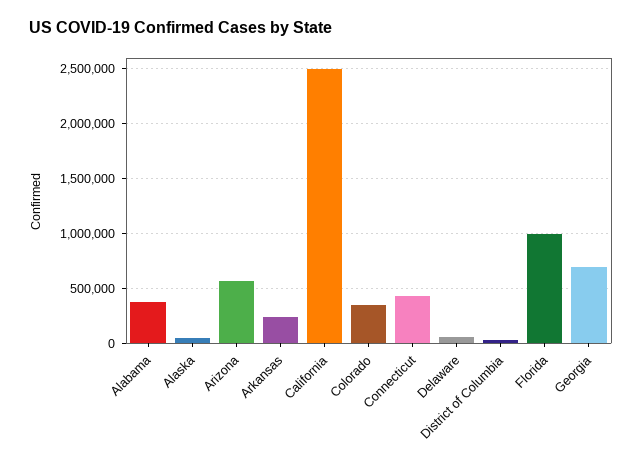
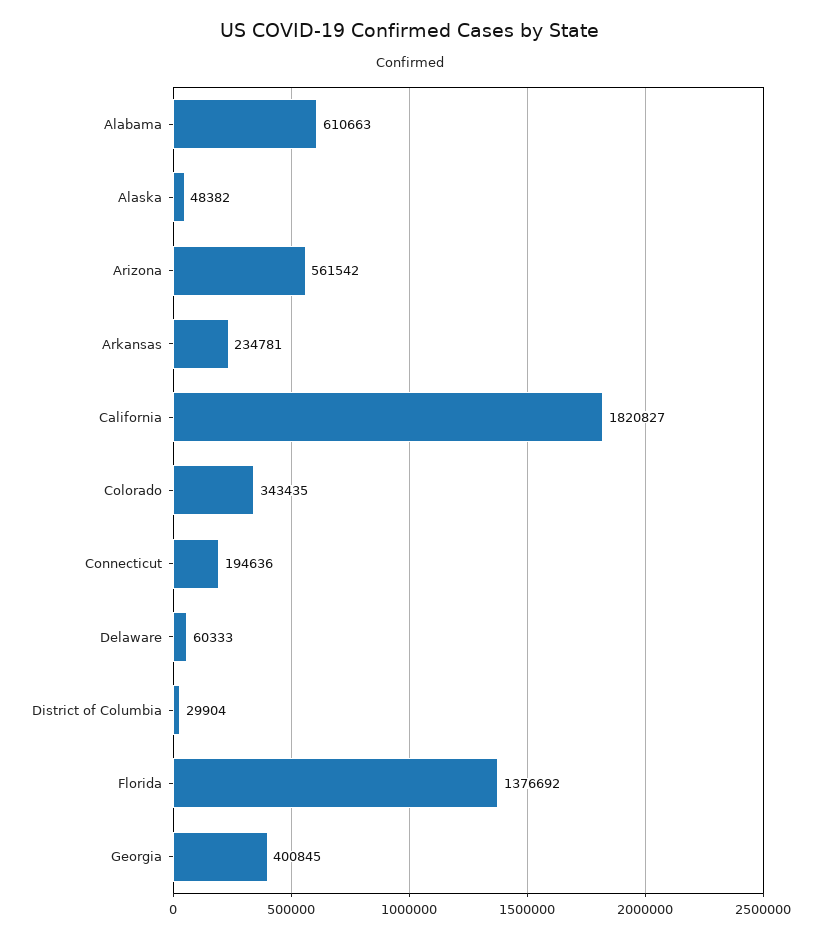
Alabama: 400000 -> 610663
California: 2500000 -> 1820827
Connecticut: 400000 -> 194636
Florida: 1000000 -> 1376692
Georgia: 700000 -> 400845

